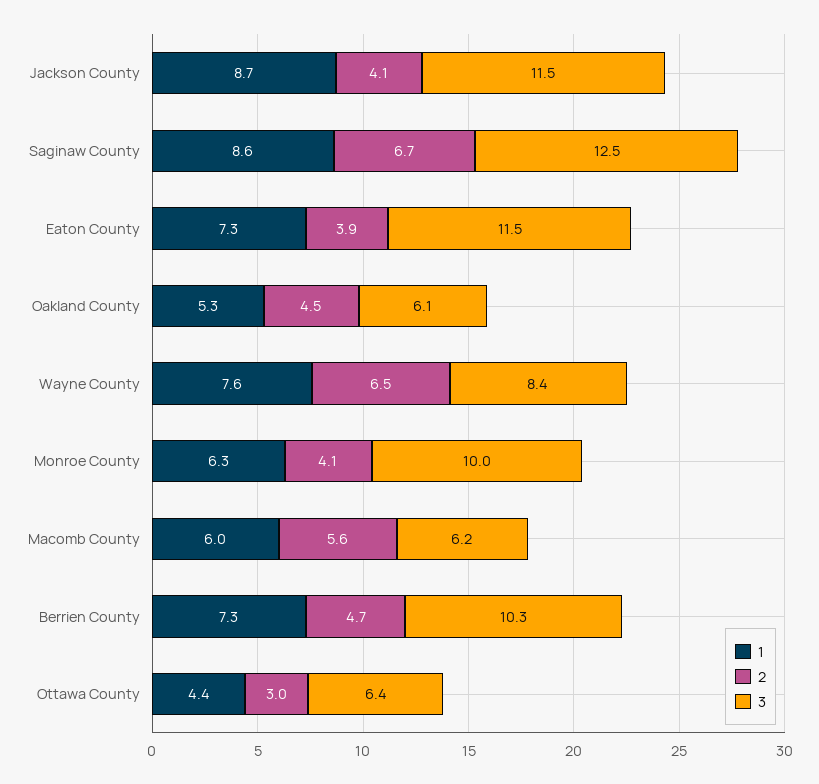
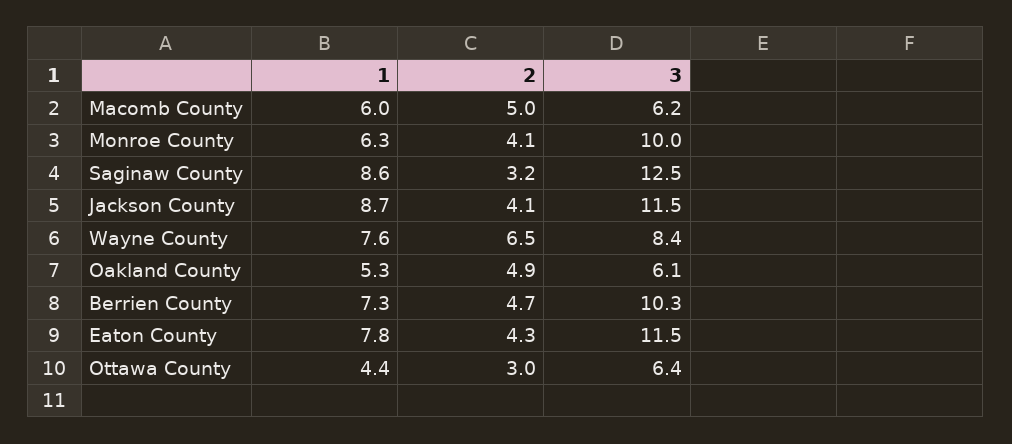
2, Saginaw County: 6.7 -> 3.2
1, Eaton County: 7.3 -> 7.8
2, Eaton County: 3.9 -> 4.3
2, Oakland County: 4.5 -> 4.9
2, Macomb County: 5.6 -> 5

